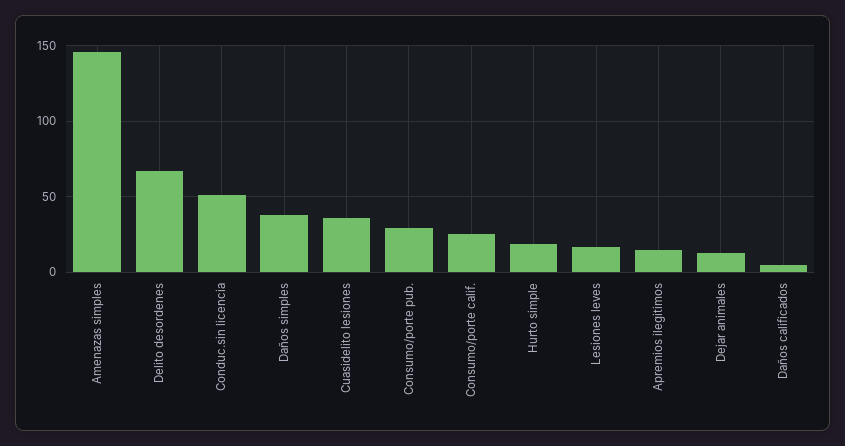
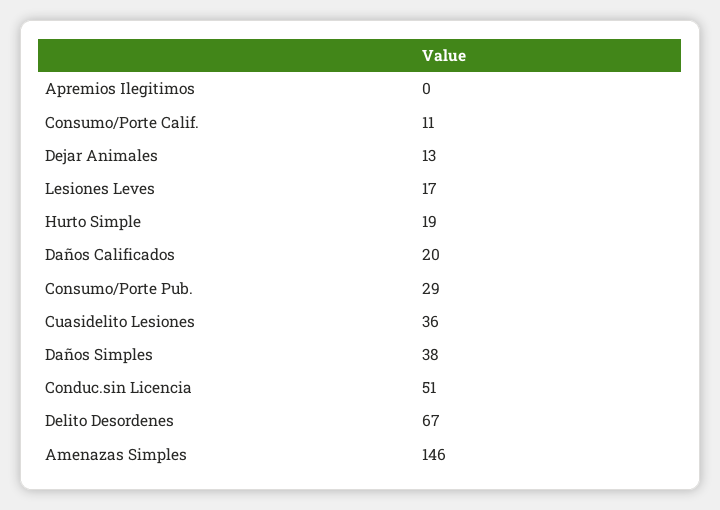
Consumo/porte calif.: 25 -> 11
Apremios ilegitimos: 15 -> 0
Daños calificados: 5 -> 20

